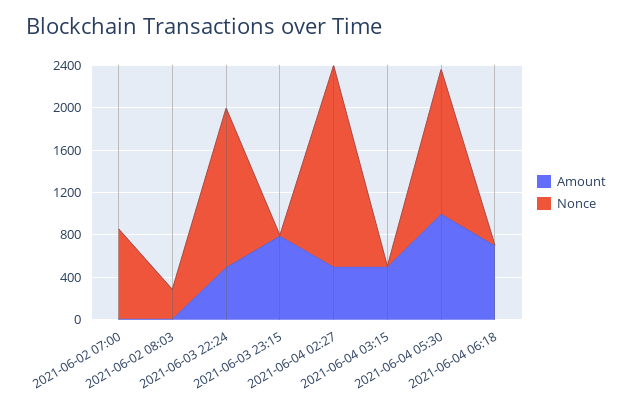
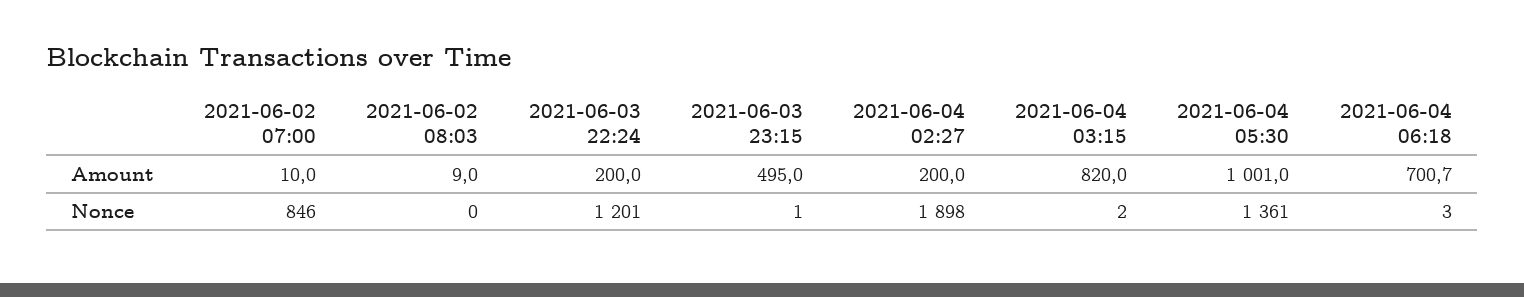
Nonce, 2021-06-02 08:03: 300 -> 0
Amount, 2021-06-03 22:24: 500 -> 200
Nonce, 2021-06-03 22:24: 1500 -> 1201
Amount, 2021-06-03 23:15: 800 -> 495
Amount, 2021-06-04 02:27: 500 -> 200
Amount, 2021-06-04 03:15: 500 -> 820

